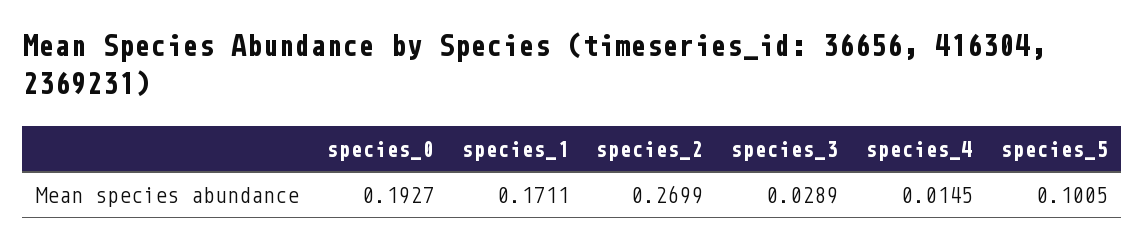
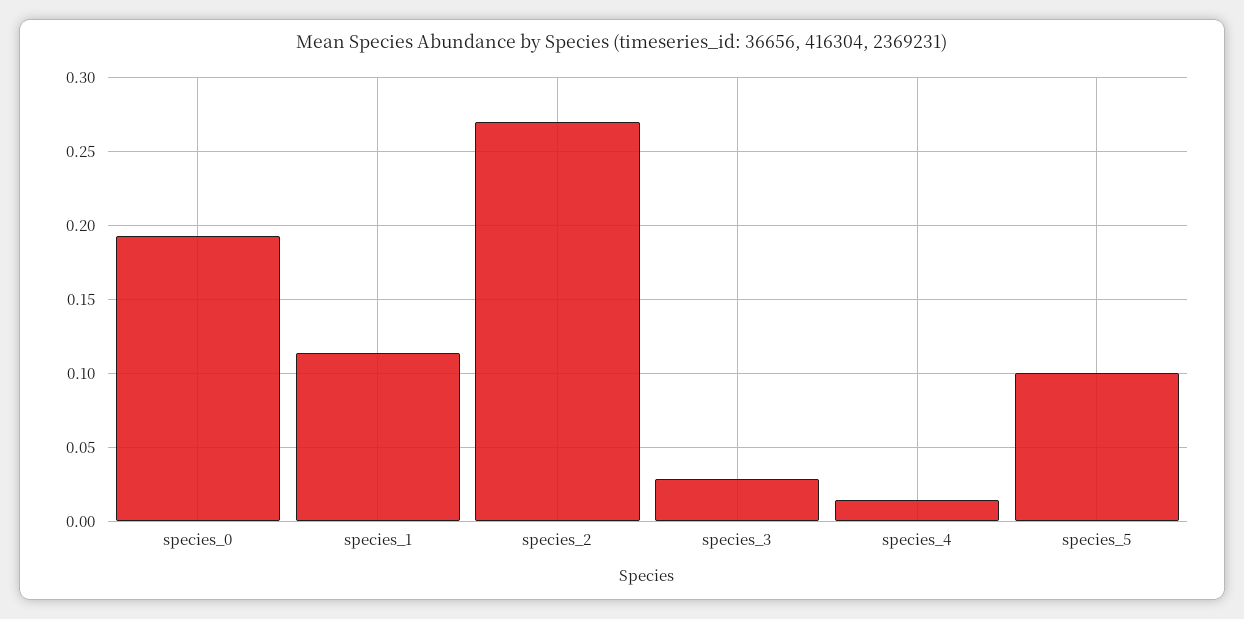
species_1: 0.1711 -> 0.115

